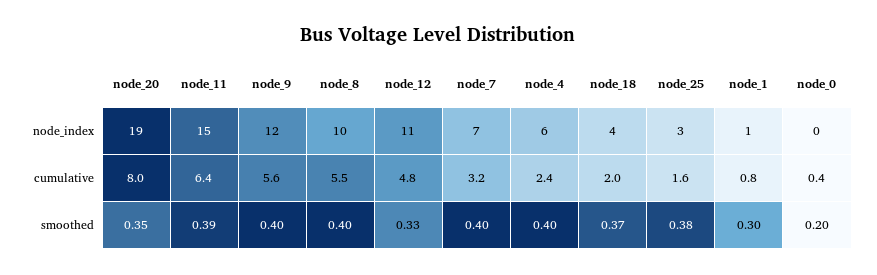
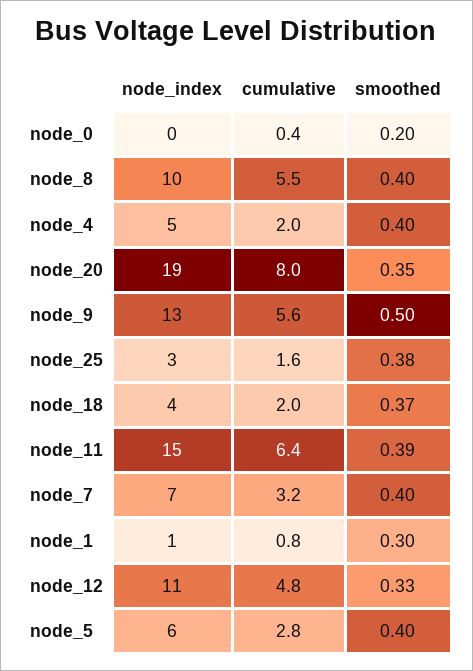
node_9, node_index: 12 -> 13
node_4, node_index: 6 -> 5
node_4, cumulative: 2.4 -> 2
node_9, smoothed: 0.4 -> 0.5
node_5, node_index: none -> 6
node_5, cumulative: none -> 2.8
node_5, smoothed: none -> 0.4

